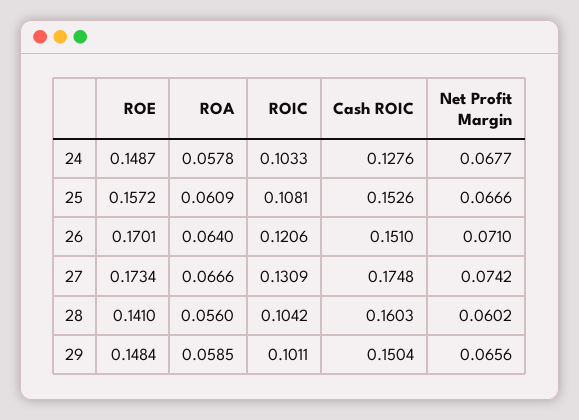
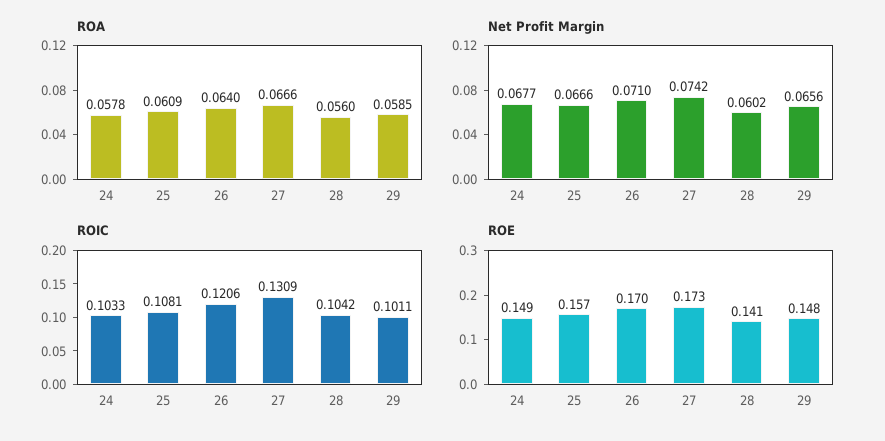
Cash ROIC, 24: 0.1276 -> none
Cash ROIC, 25: 0.1526 -> none
Cash ROIC, 26: 0.151 -> none
Cash ROIC, 27: 0.1748 -> none
Cash ROIC, 28: 0.1603 -> none
Cash ROIC, 29: 0.1504 -> none

